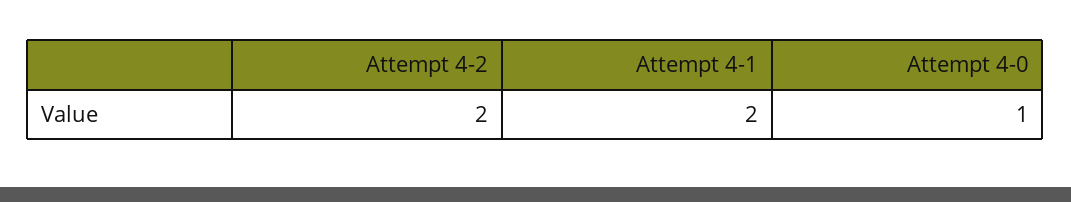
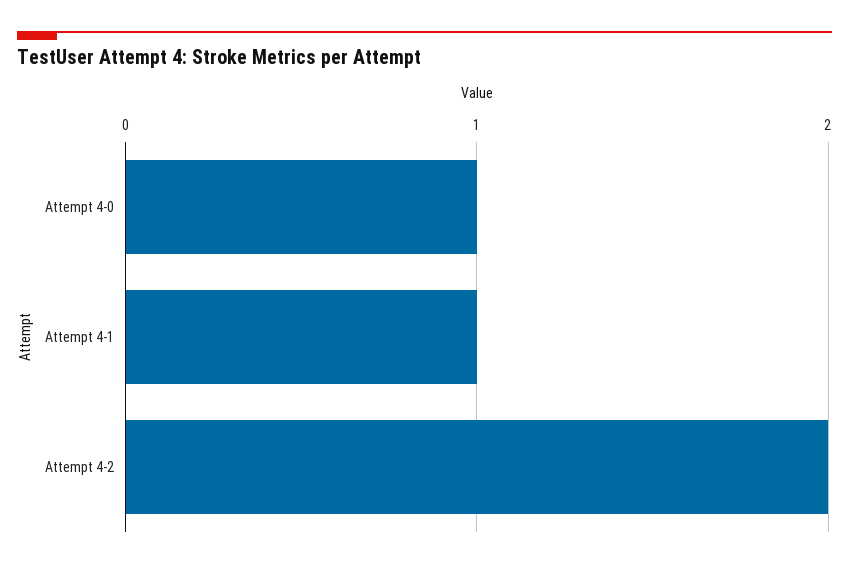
Attempt 4-1: 2 -> 1

